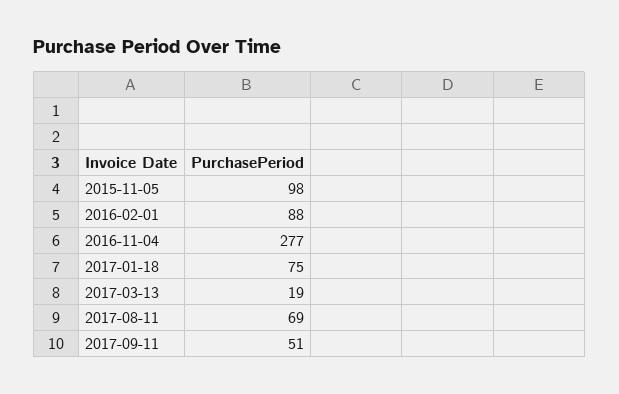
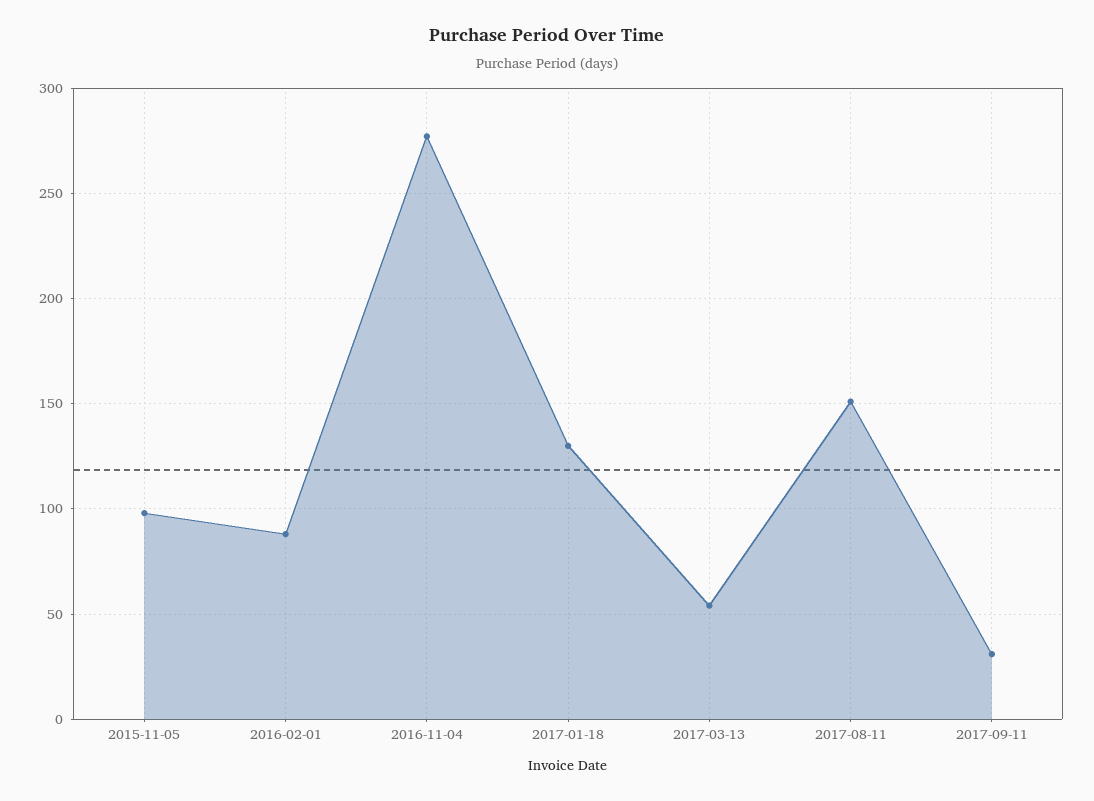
2017-01-18: 75 -> 130
2017-03-13: 19 -> 55
2017-08-11: 69 -> 150
2017-09-11: 51 -> 30

